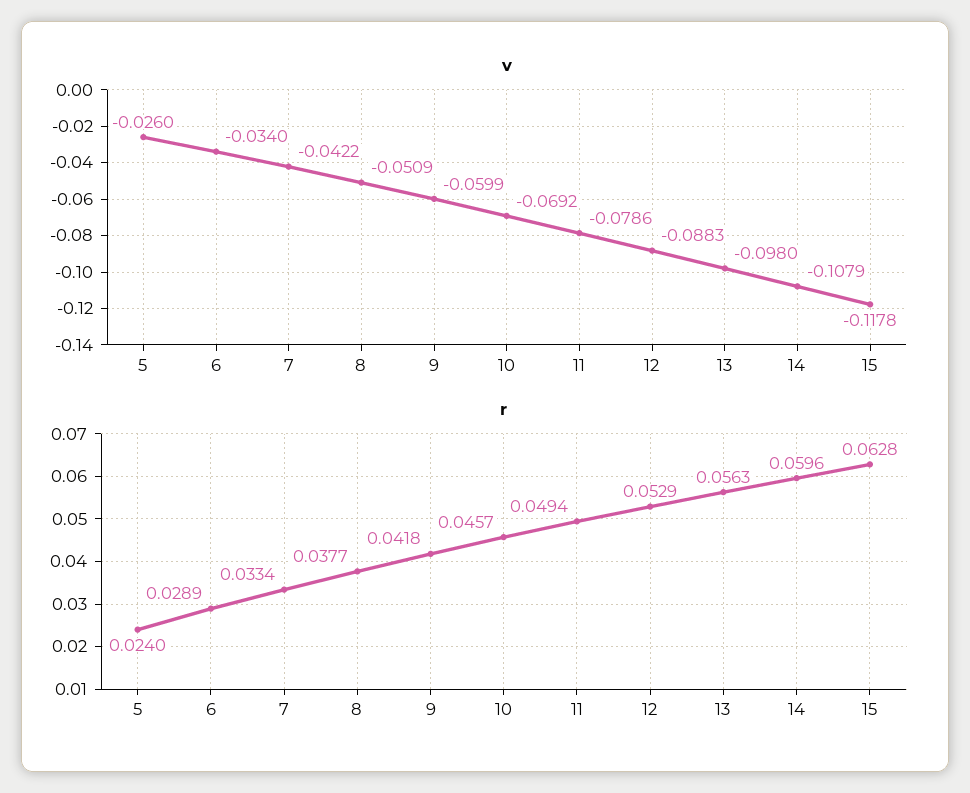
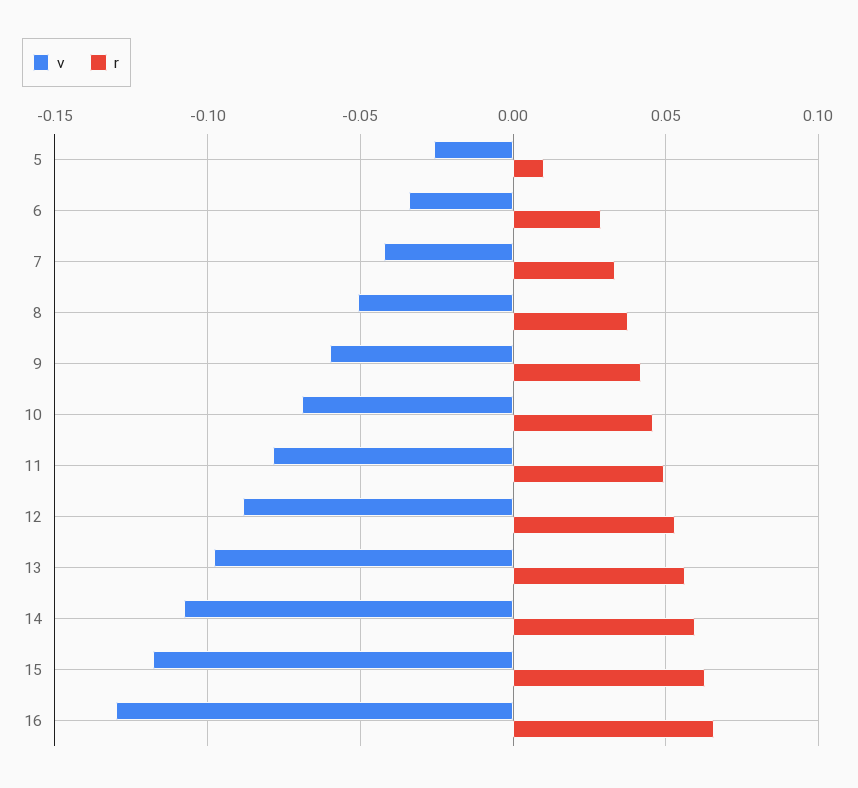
r, 5: 0.024 -> 0.01
v, 16: none -> -0.13
r, 16: none -> 0.065

